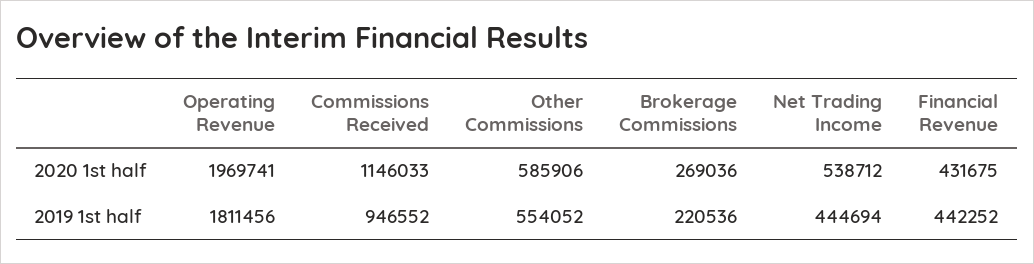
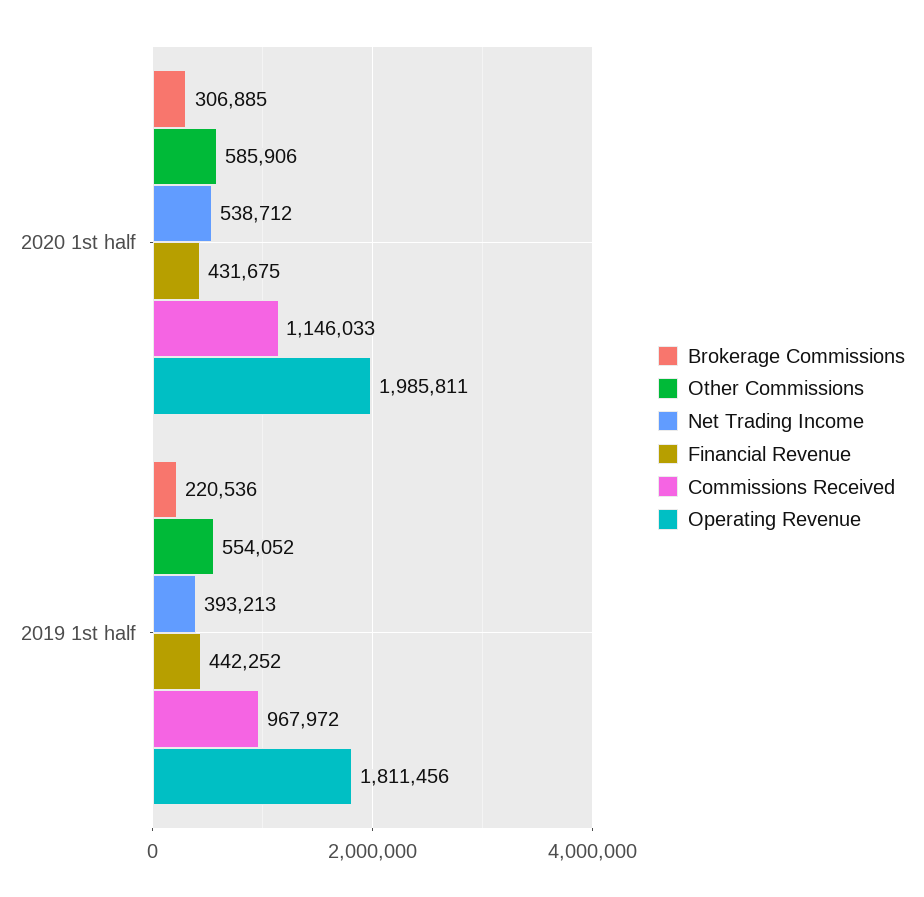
Operating Revenue, 2020 1st half: 1969741 -> 1985811
Brokerage Commissions, 2020 1st half: 269036 -> 306885
Commissions Received, 2019 1st half: 946552 -> 967972
Net Trading Income, 2019 1st half: 444694 -> 393213

